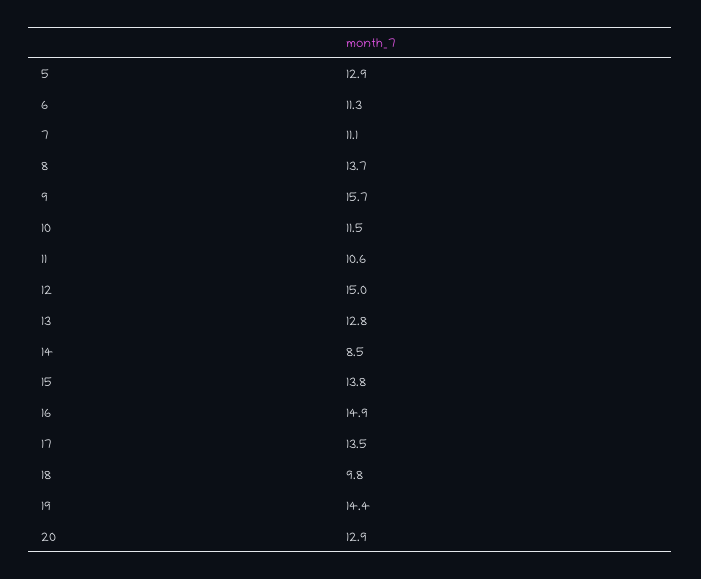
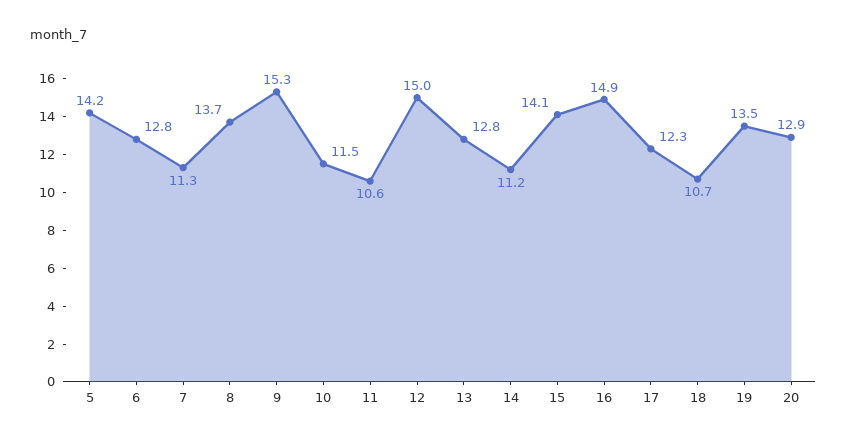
5: 12.9 -> 14.2
6: 11.3 -> 12.8
7: 11.1 -> 11.3
9: 15.7 -> 15.3
14: 8.5 -> 11.2
15: 13.8 -> 14.1
17: 13.5 -> 12.3
18: 9.8 -> 10.7
19: 14.4 -> 13.5

